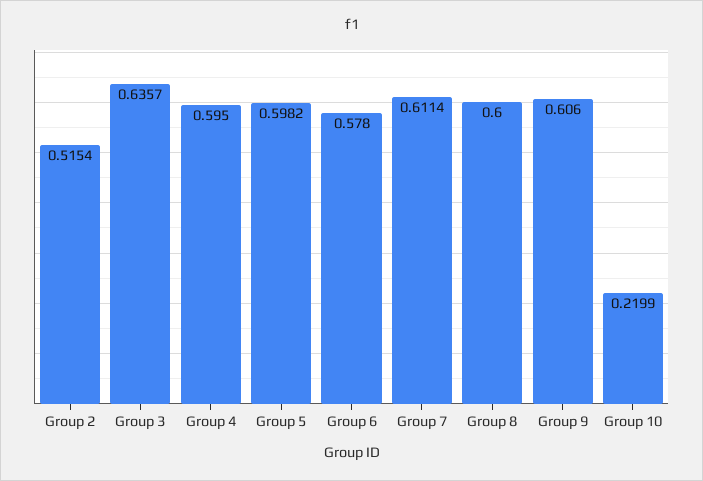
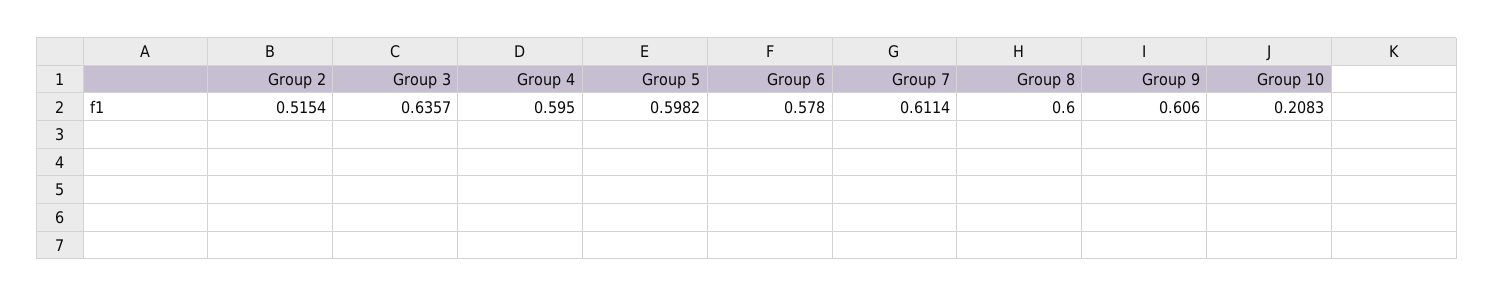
Group 10: 0.2199 -> 0.2083

